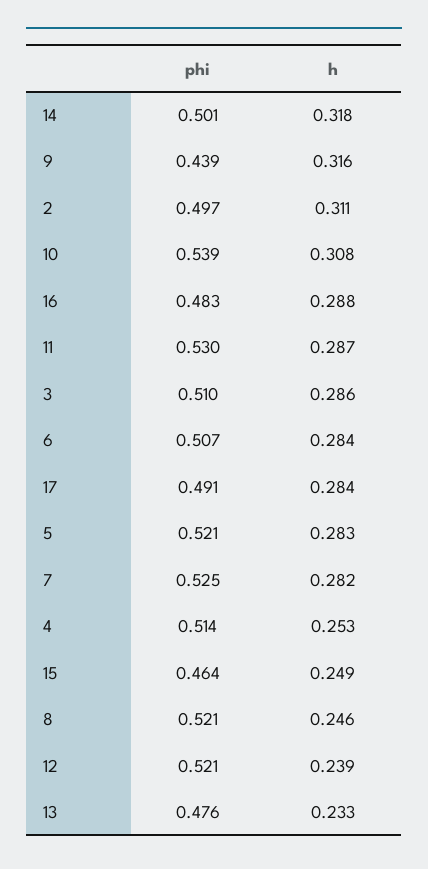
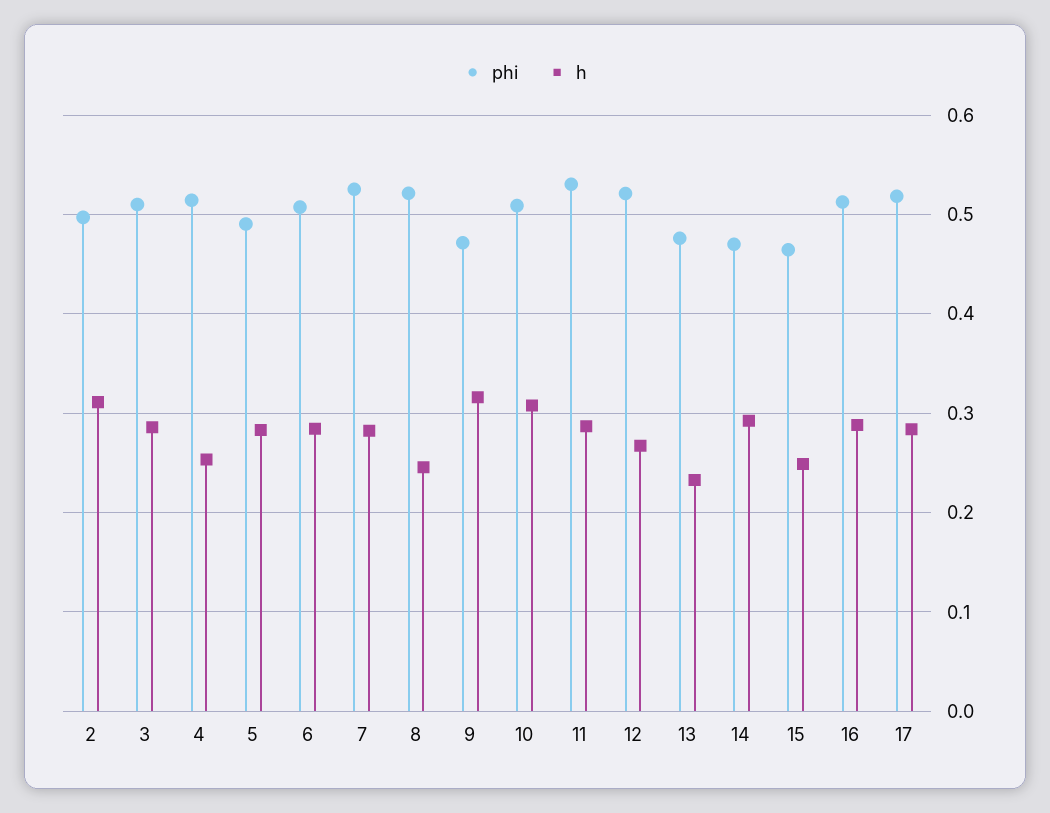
phi, 14: 0.501 -> 0.47
h, 14: 0.318 -> 0.29
phi, 9: 0.439 -> 0.47
phi, 10: 0.539 -> 0.51
phi, 16: 0.483 -> 0.51
phi, 17: 0.491 -> 0.52
phi, 5: 0.521 -> 0.49
h, 12: 0.239 -> 0.27

